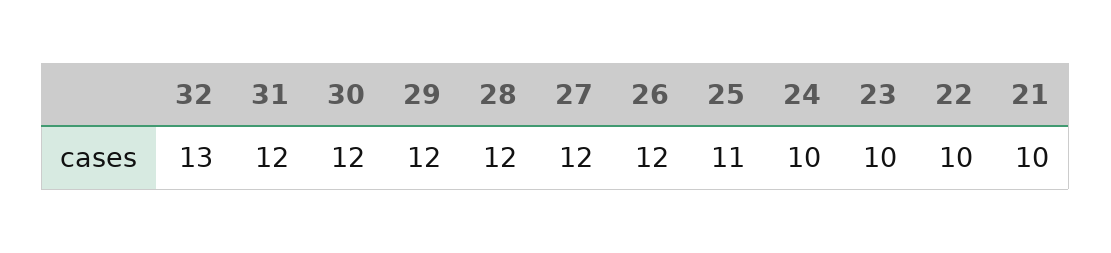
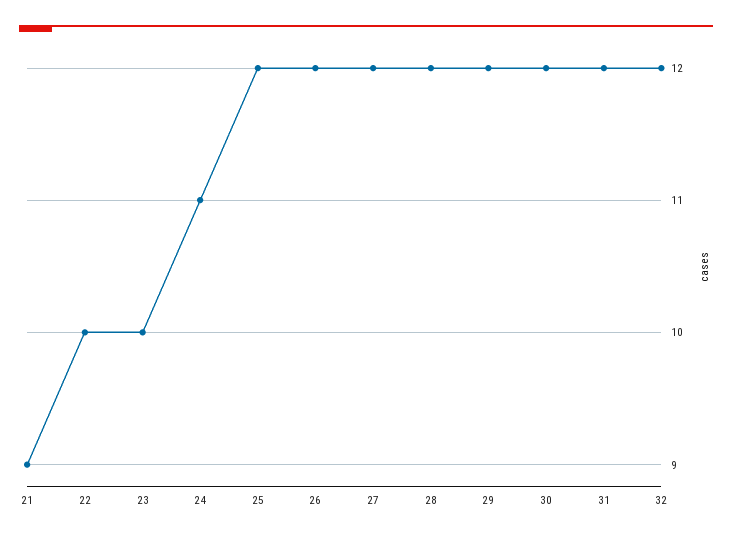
32: 13 -> 12
25: 11 -> 12
24: 10 -> 11
21: 10 -> 9

